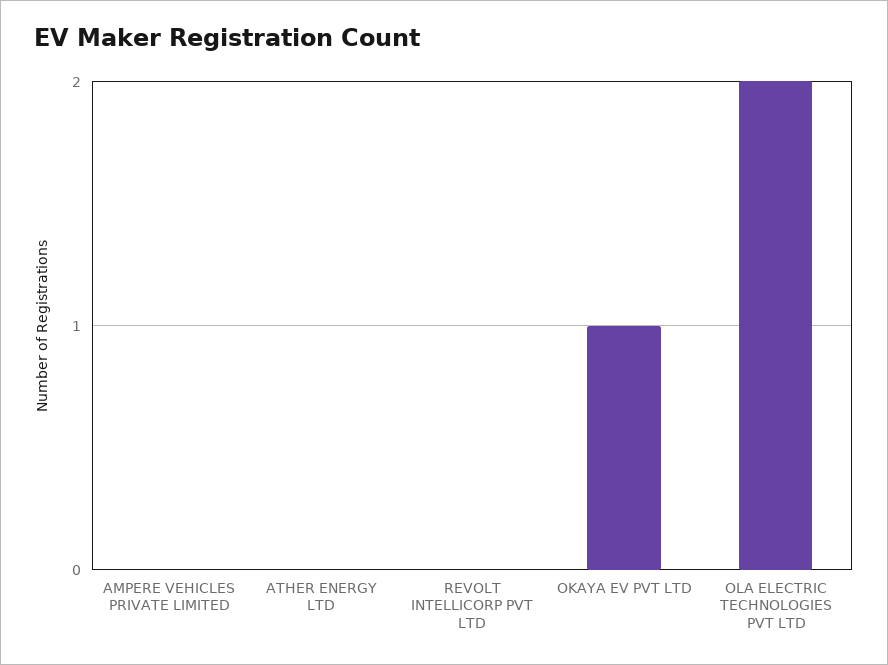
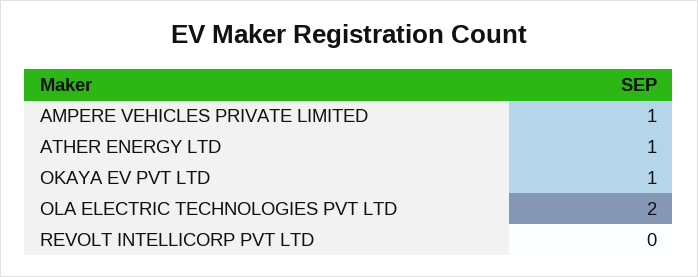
AMPERE VEHICLES PRIVATE LIMITED: 0 -> 1
ATHER ENERGY LTD: 0 -> 1

